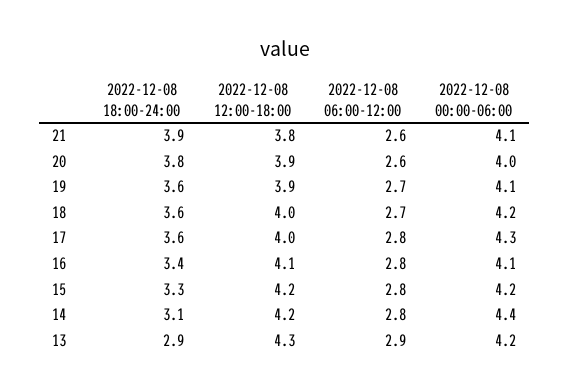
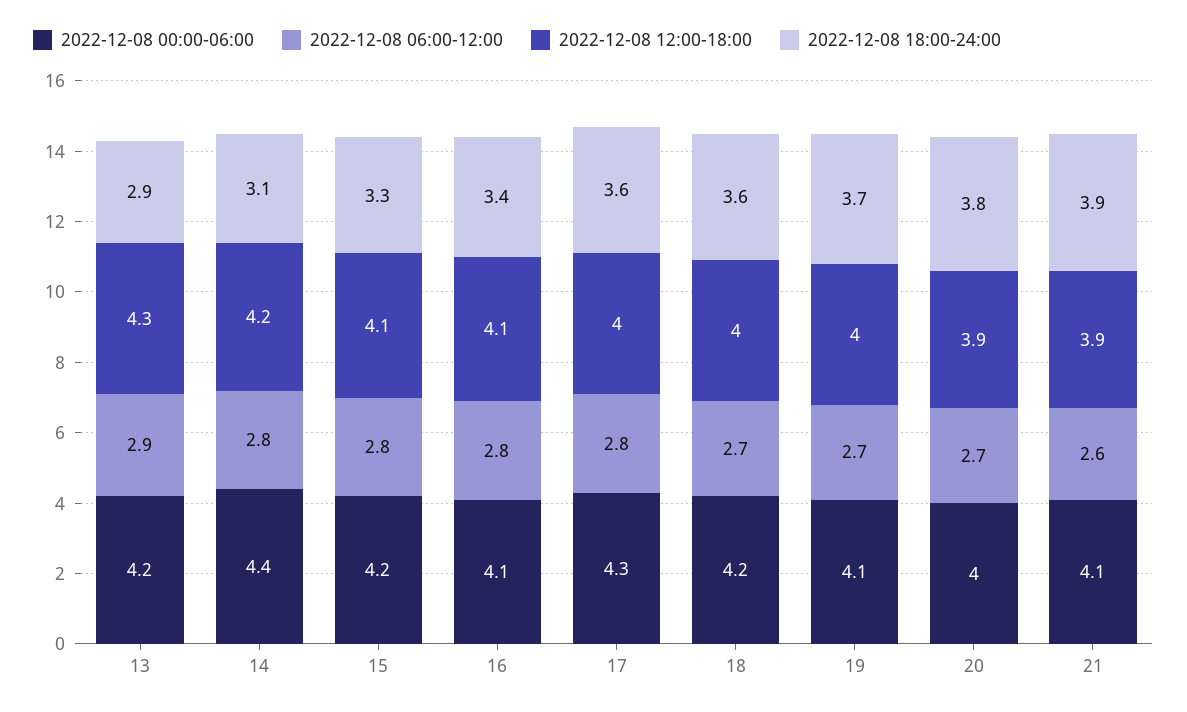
2022-12-08 12:00-18:00, 21: 3.8 -> 3.9
2022-12-08 06:00-12:00, 20: 2.6 -> 2.7
2022-12-08 18:00-24:00, 19: 3.6 -> 3.7
2022-12-08 12:00-18:00, 19: 3.9 -> 4
2022-12-08 12:00-18:00, 15: 4.2 -> 4.1

